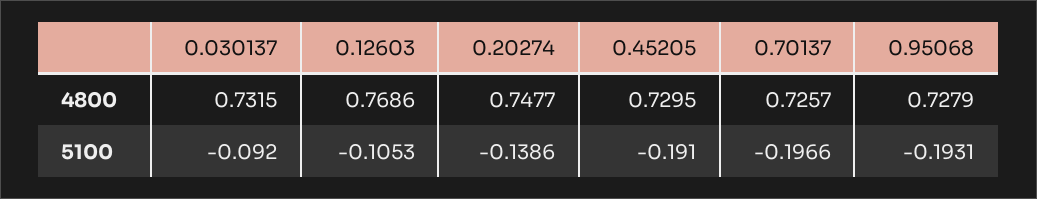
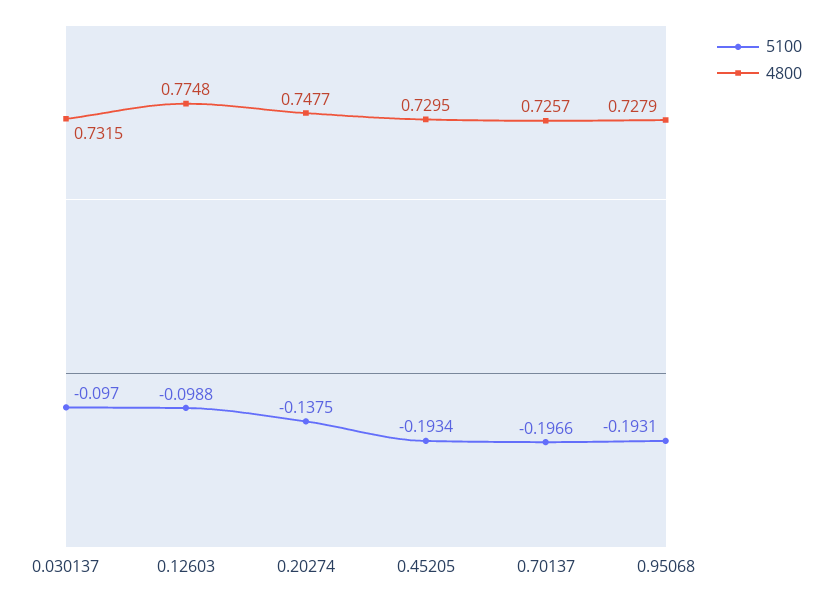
4800, 0.12603: 0.7686 -> 0.7748
5100, 0.030137: -0.092 -> -0.097
5100, 0.12603: -0.1053 -> -0.0988
5100, 0.20274: -0.1386 -> -0.1375
5100, 0.45205: -0.191 -> -0.1934

